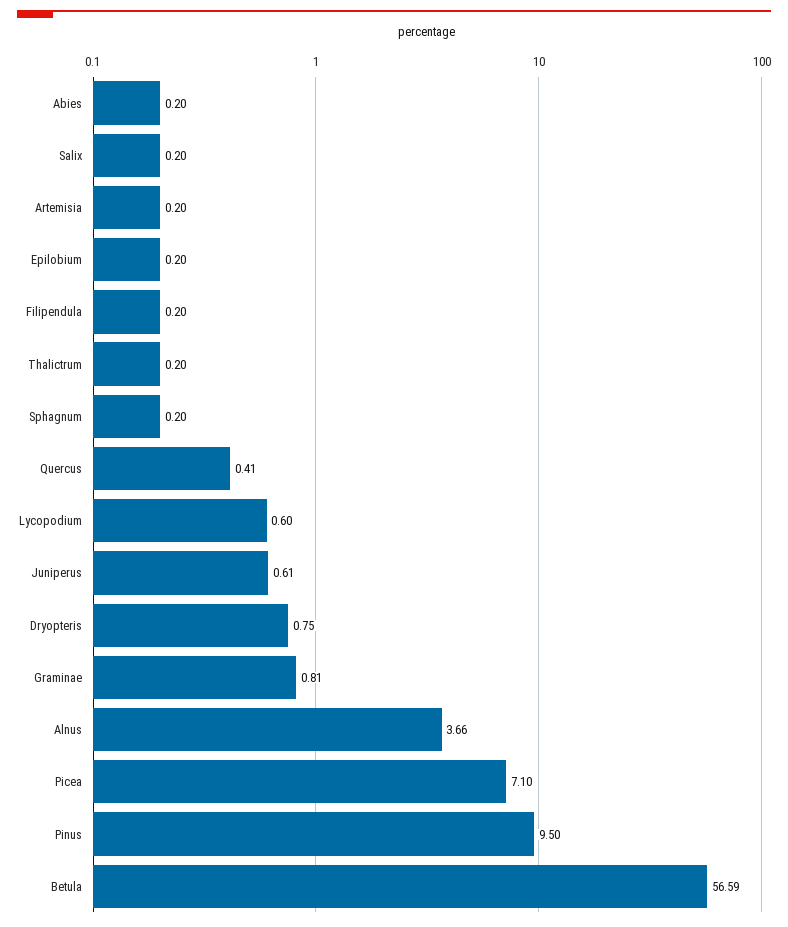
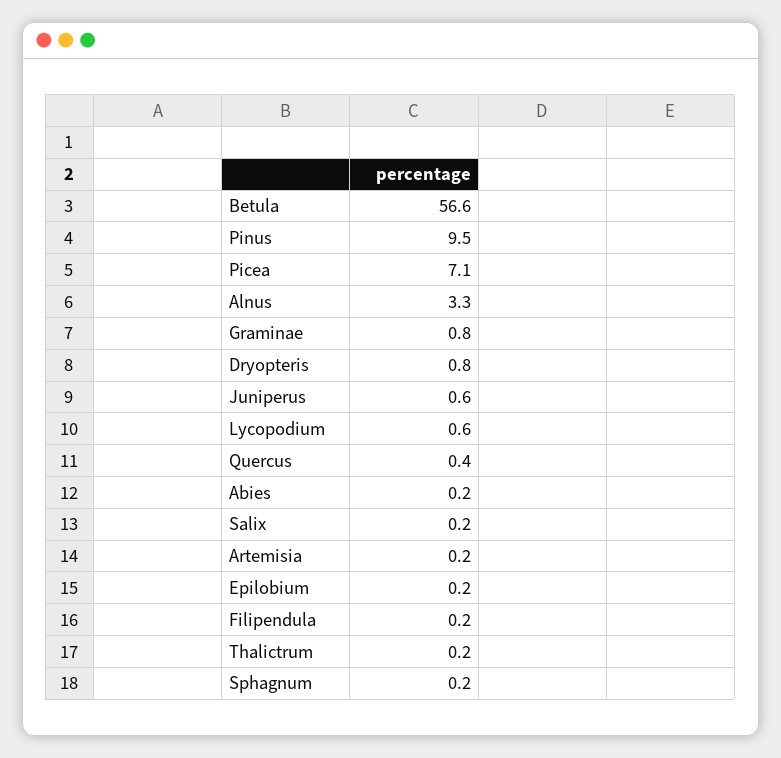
Alnus: 3.66 -> 3.3

